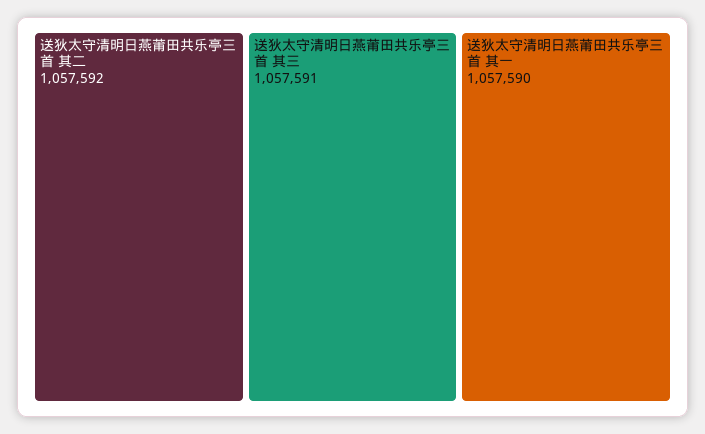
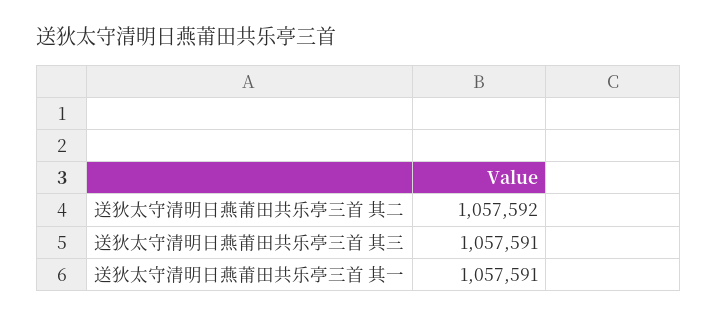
送狄太守清明日燕莆田共乐亭三首 其一: 1057590 -> 1057591

